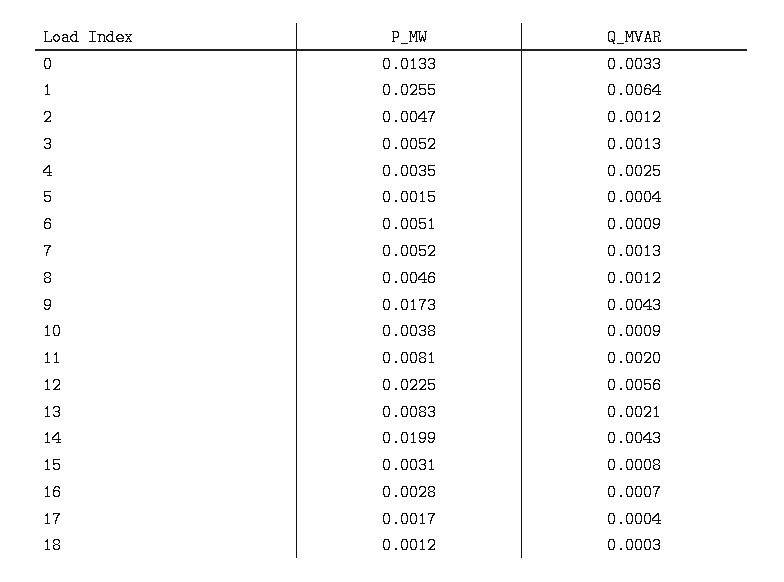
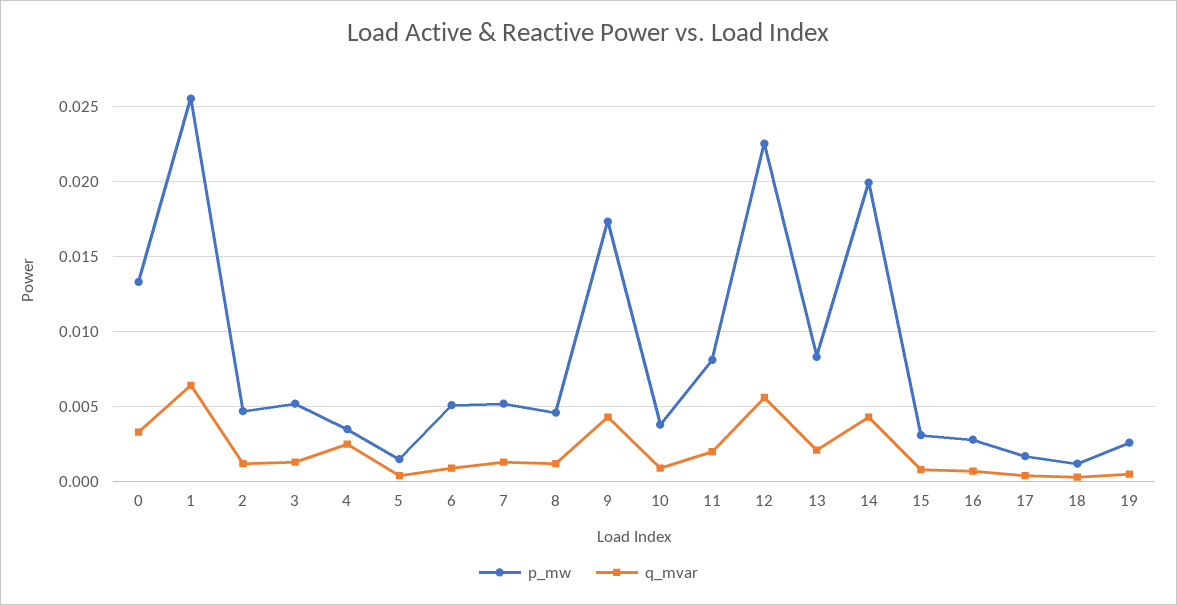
P_MW, 19: none -> 0.0025
Q_MVAR, 19: none -> 0.0005

